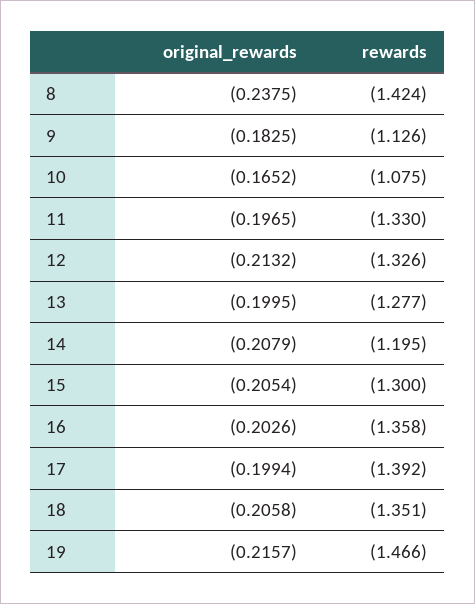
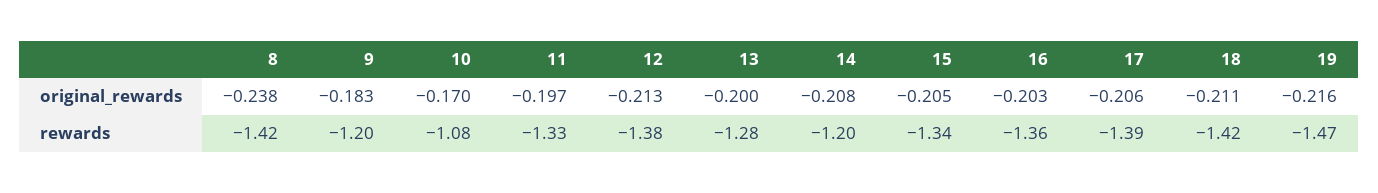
rewards, 9: -1.126 -> -1.2
original_rewards, 10: -0.1652 -> -0.17
rewards, 12: -1.326 -> -1.38
rewards, 15: -1.3 -> -1.34
original_rewards, 17: -0.1994 -> -0.206
original_rewards, 18: -0.2058 -> -0.211
rewards, 18: -1.351 -> -1.42

